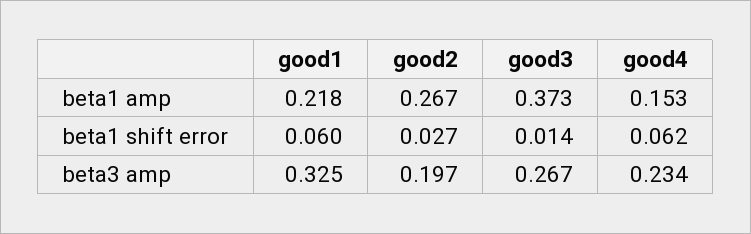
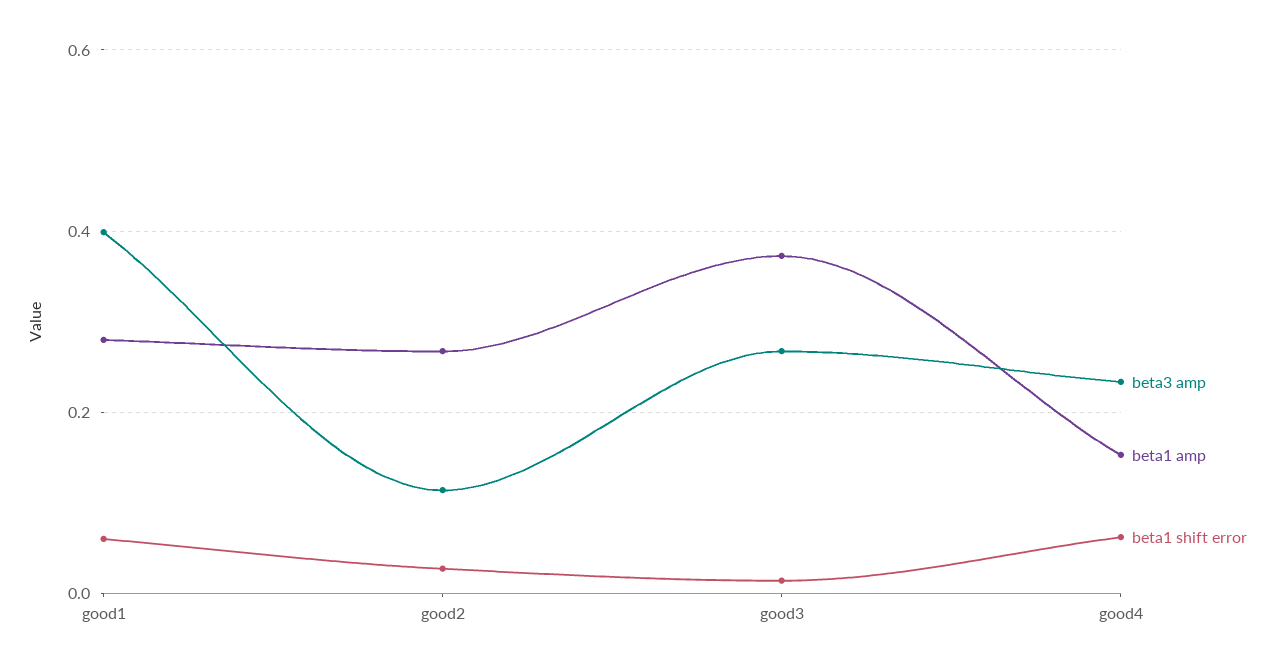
beta1 amp, good1: 0.218 -> 0.28
beta3 amp, good1: 0.325 -> 0.4
beta3 amp, good2: 0.197 -> 0.12

